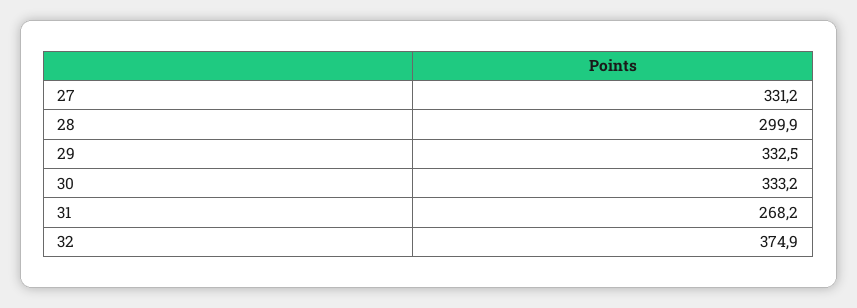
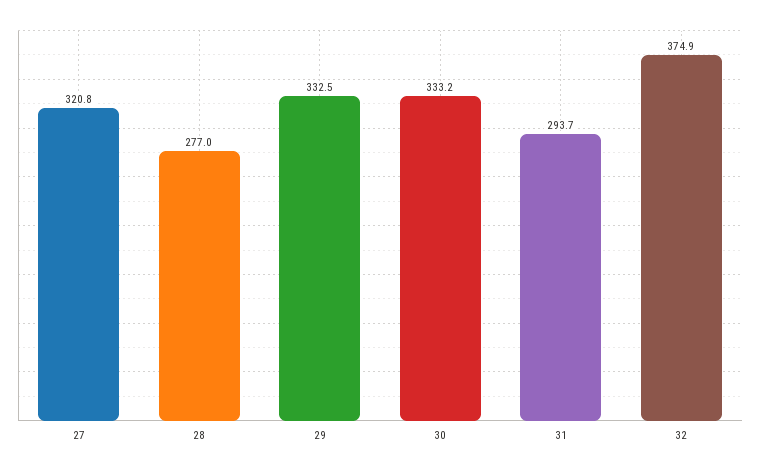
27: 331.2 -> 320.8
28: 299.9 -> 277
31: 268.2 -> 293.7

